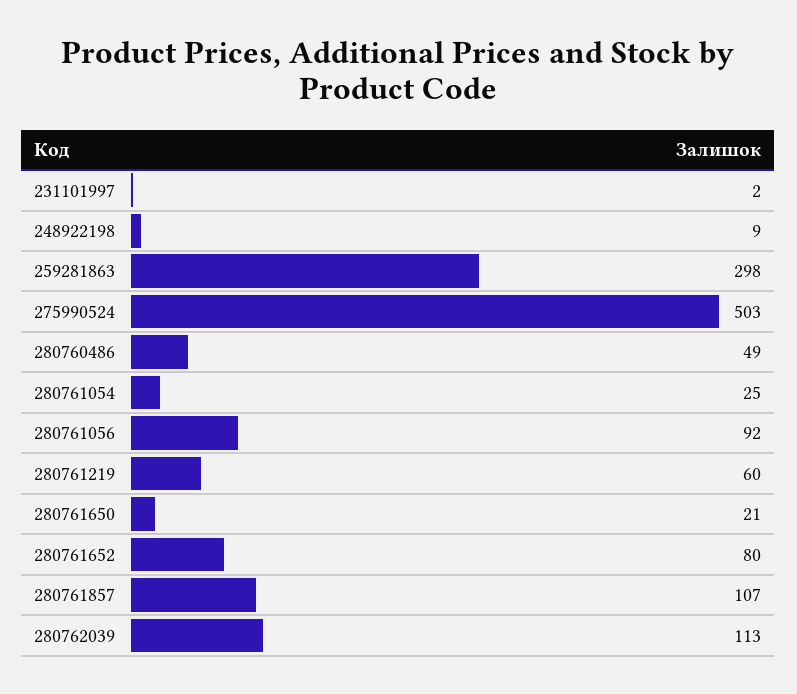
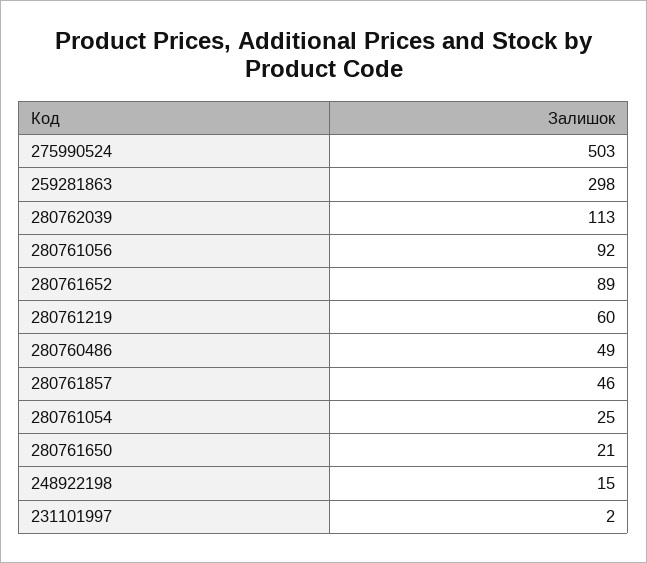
248922198: 9 -> 15
280761652: 80 -> 89
280761857: 107 -> 46

